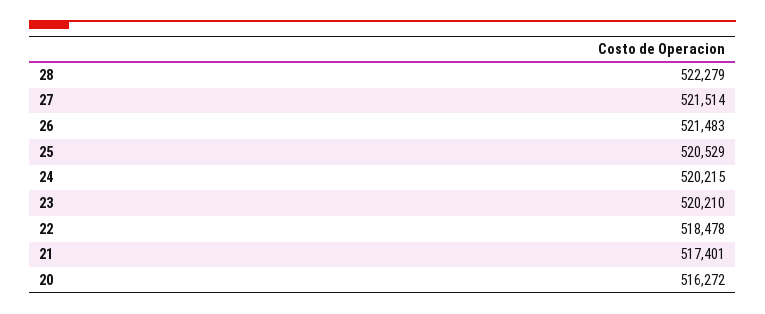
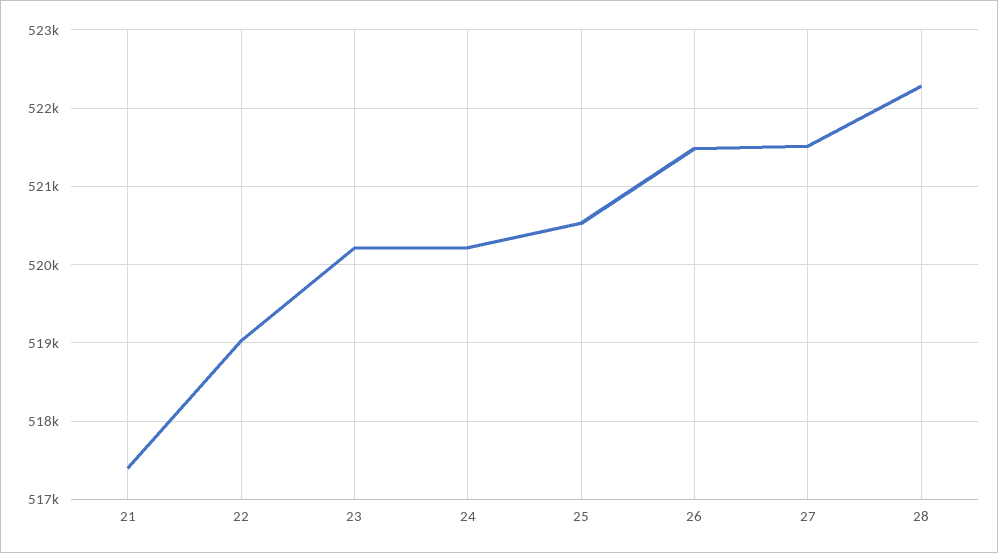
22: 518478 -> 519000
20: 516272 -> none

